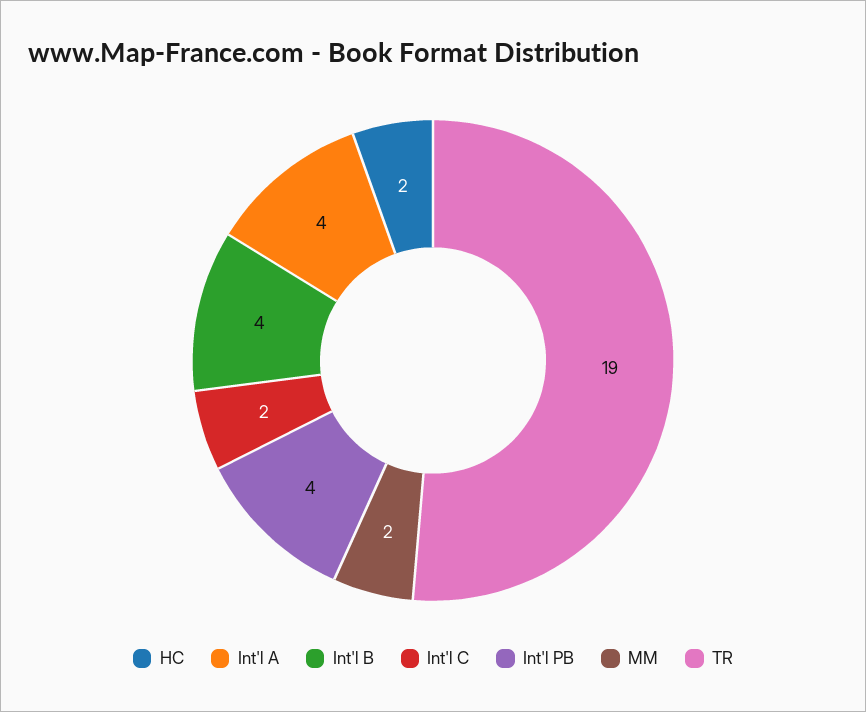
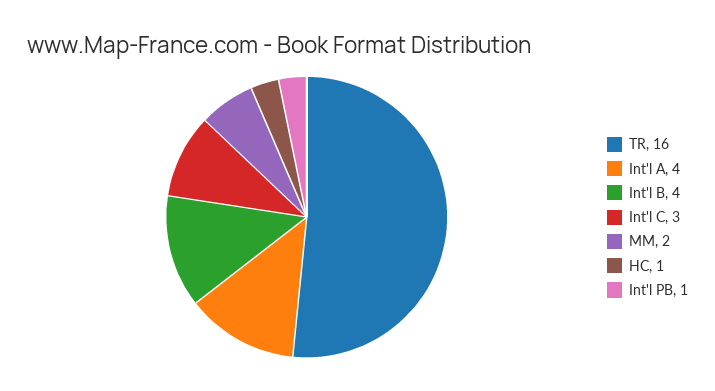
HC: 2 -> 1
Int'l C: 2 -> 3
Int'l PB: 4 -> 1
TR: 19 -> 16

